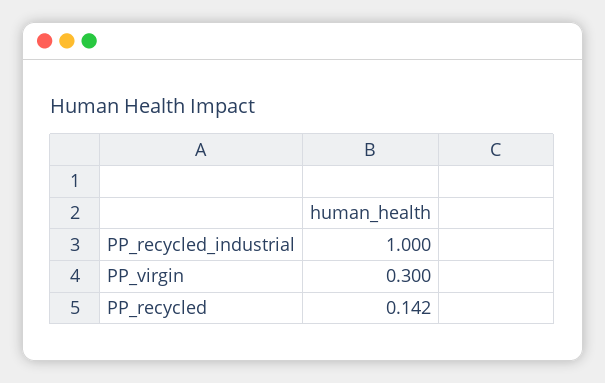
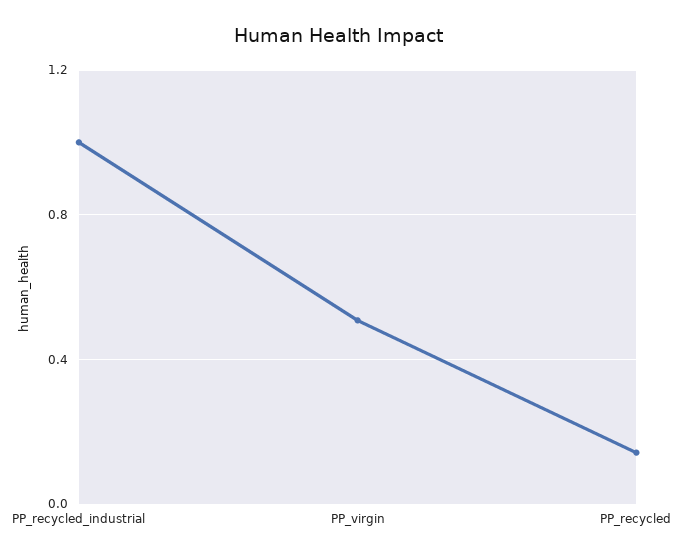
PP_virgin: 0.3 -> 0.5

